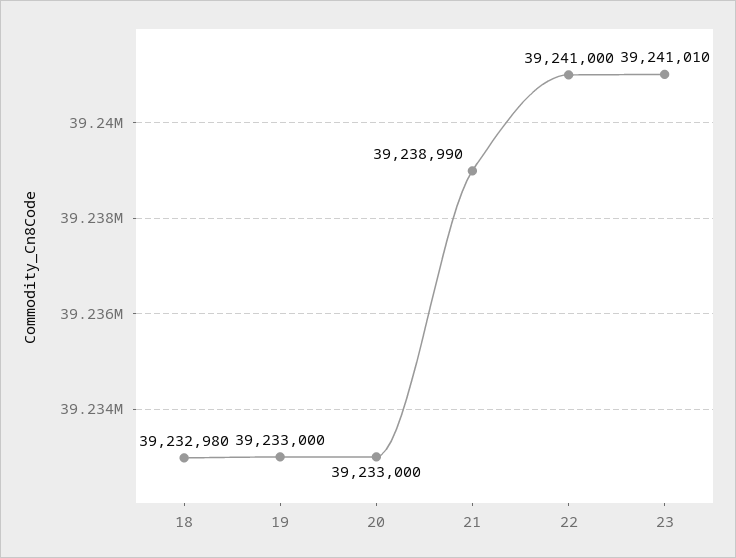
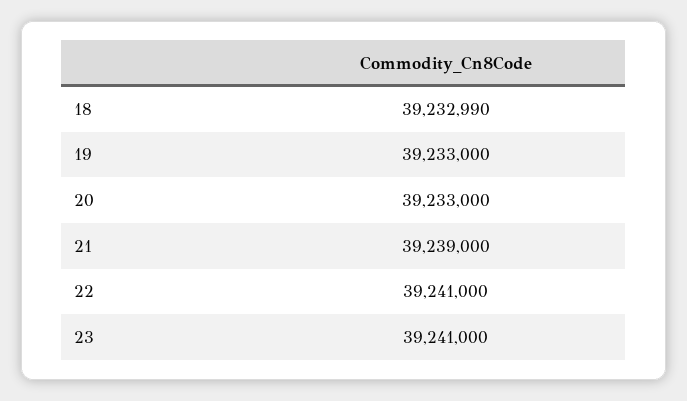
18: 39232980 -> 39232990
21: 39238990 -> 39239000
23: 39241010 -> 39241000

